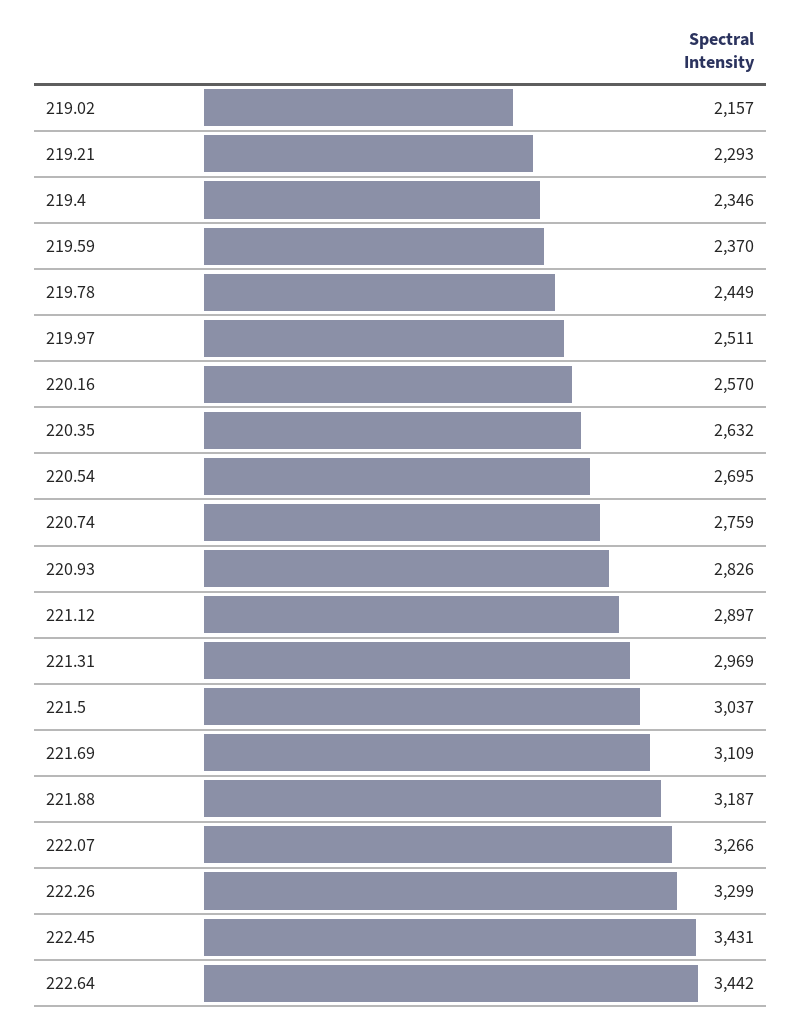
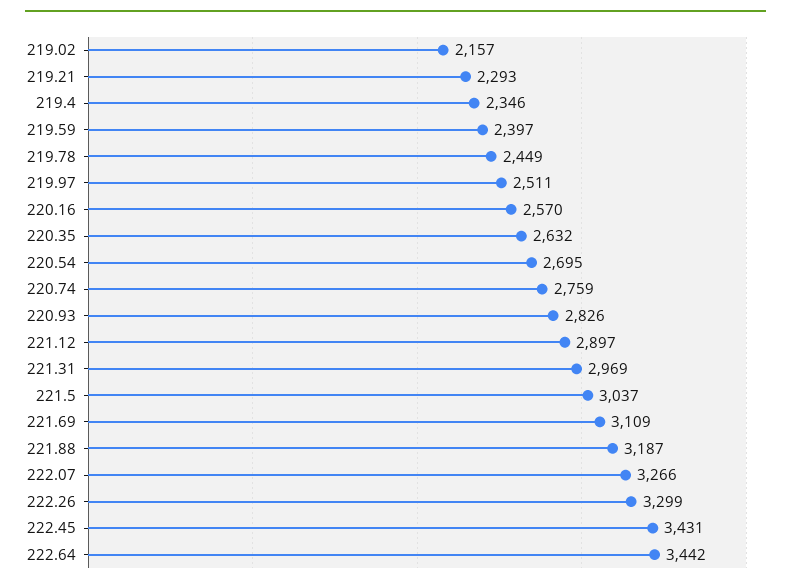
219.59: 2370 -> 2397

